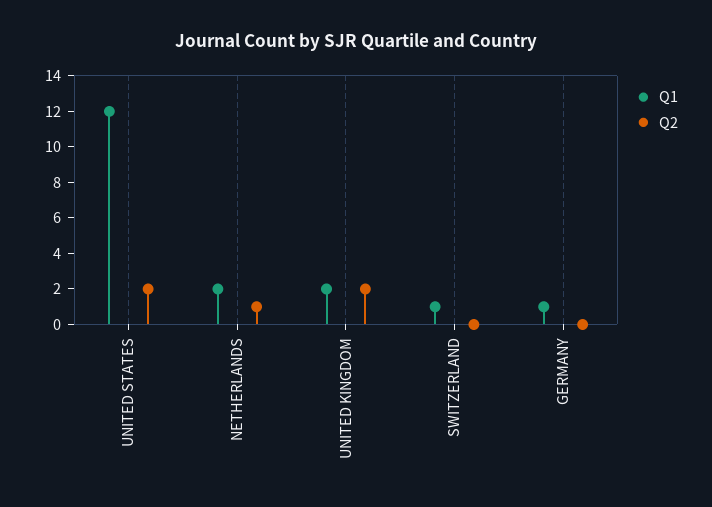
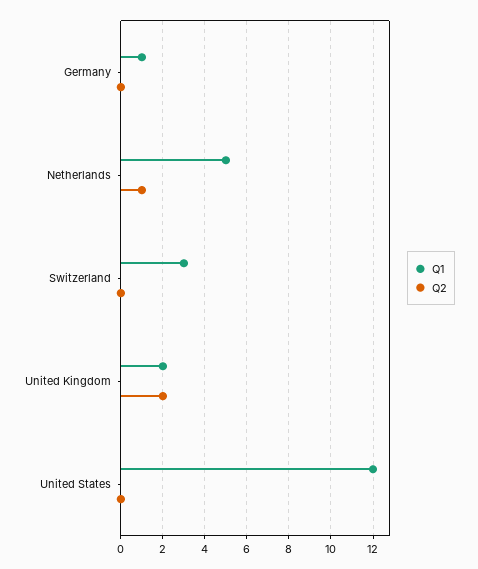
Q2, UNITED STATES: 2 -> 0
Q1, NETHERLANDS: 2 -> 5
Q1, SWITZERLAND: 1 -> 3

